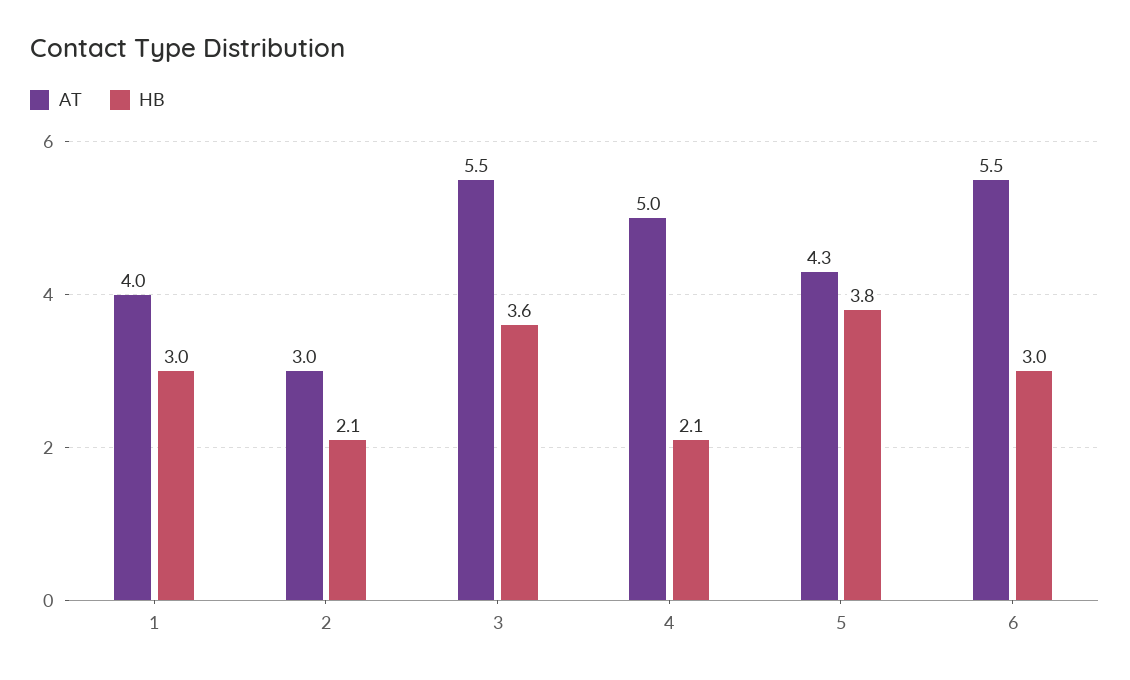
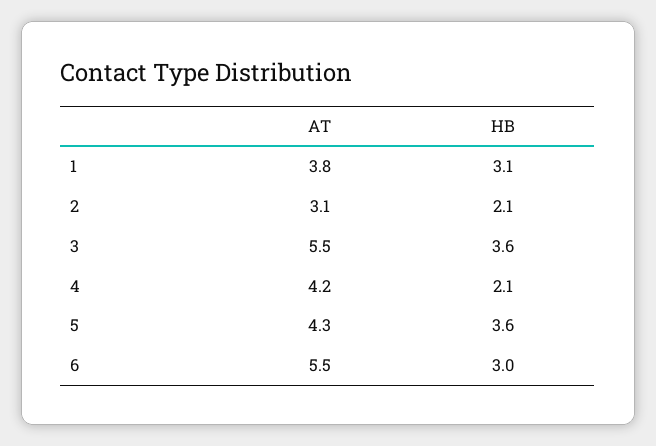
AT, 1: 4 -> 3.8
HB, 1: 3 -> 3.1
AT, 2: 3 -> 3.1
AT, 4: 5 -> 4.2
HB, 5: 3.8 -> 3.6

